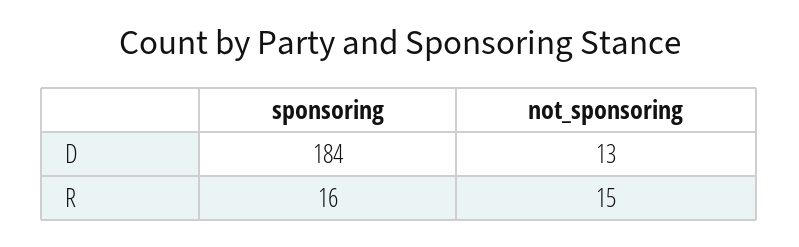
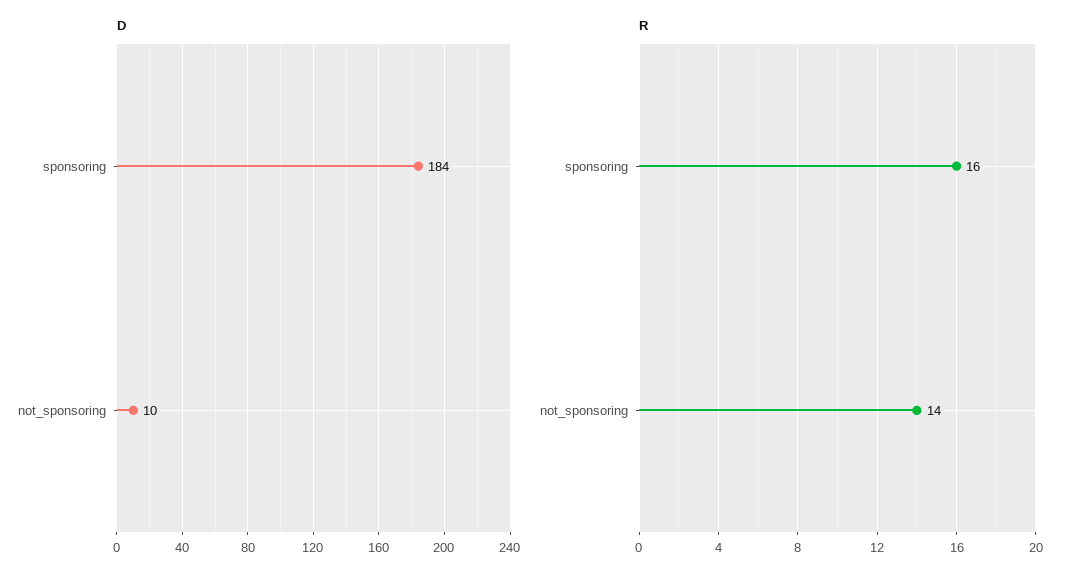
D, not_sponsoring: 13 -> 10
R, not_sponsoring: 15 -> 14

